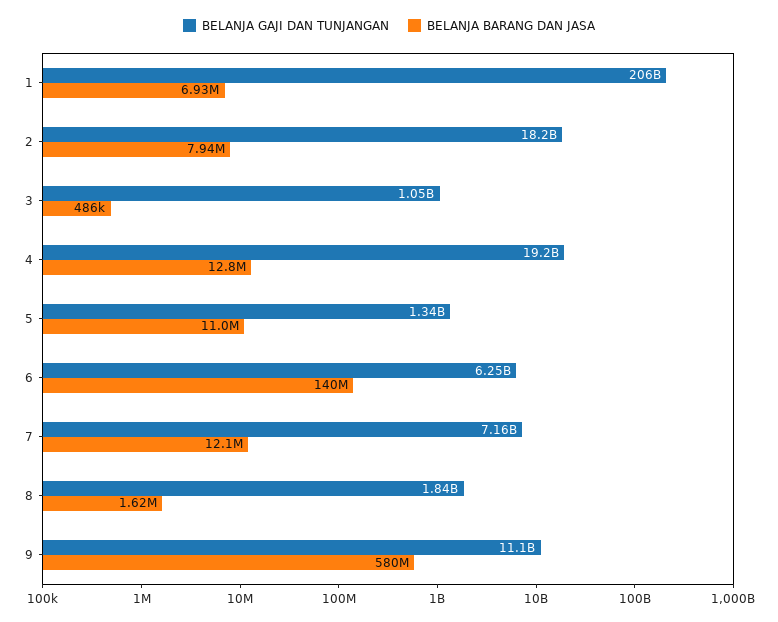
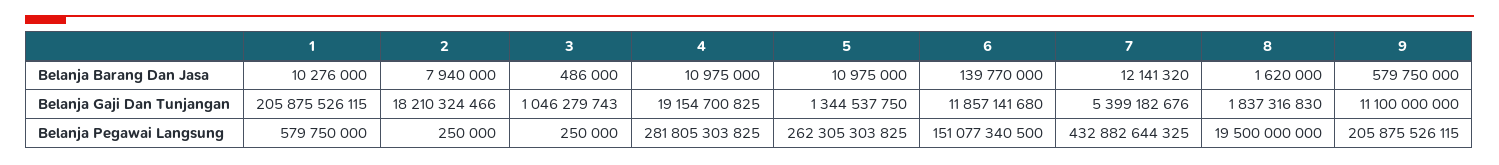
BELANJA BARANG DAN JASA, 1: 6930000 -> 10276000
BELANJA BARANG DAN JASA, 4: 12800000 -> 10975000
BELANJA GAJI DAN TUNJANGAN, 6: 6250000000 -> 11857141680
BELANJA GAJI DAN TUNJANGAN, 7: 7160000000 -> 5399182676
Belanja Pegawai Langsung, 1: none -> 579750000
Belanja Pegawai Langsung, 2: none -> 250000
Belanja Pegawai Langsung, 3: none -> 250000
Belanja Pegawai Langsung, 4: none -> 281805303825
Belanja Pegawai Langsung, 5: none -> 262305303825
Belanja Pegawai Langsung, 6: none -> 151077340500
Belanja Pegawai Langsung, 7: none -> 432882644325
Belanja Pegawai Langsung, 8: none -> 19500000000
Belanja Pegawai Langsung, 9: none -> 205875526115

